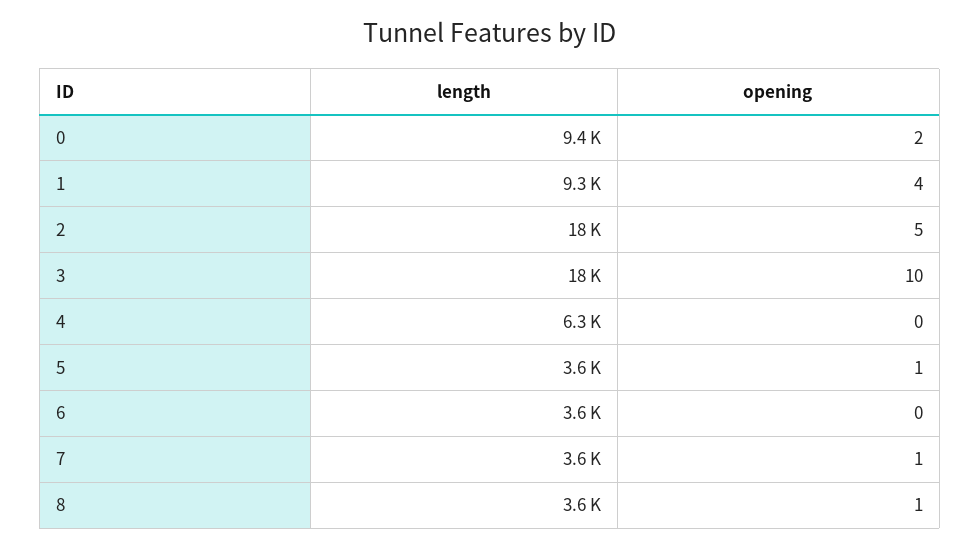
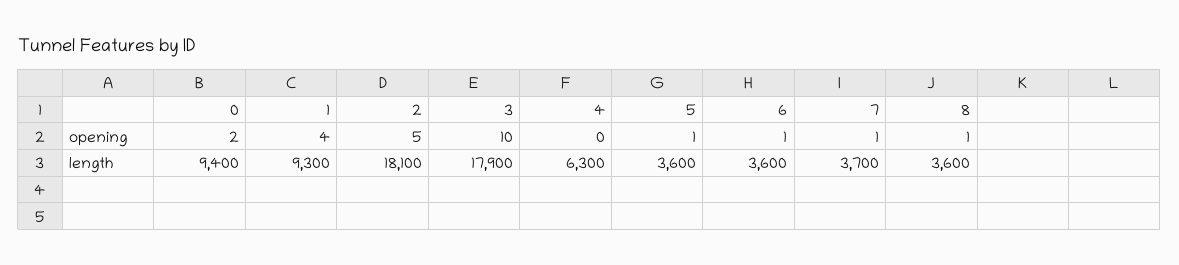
length, 2: 18000 -> 18100
length, 3: 18000 -> 17900
opening, 6: 0 -> 1
length, 7: 3600 -> 3700

